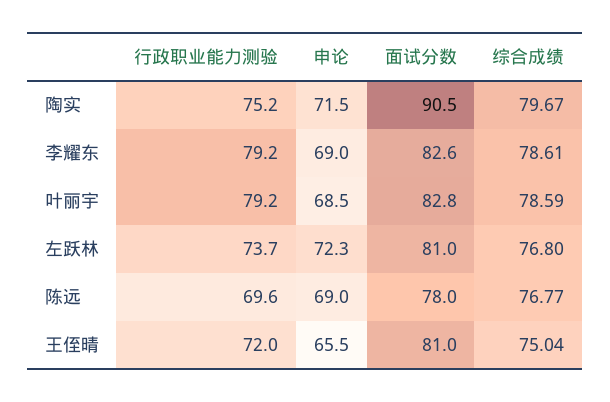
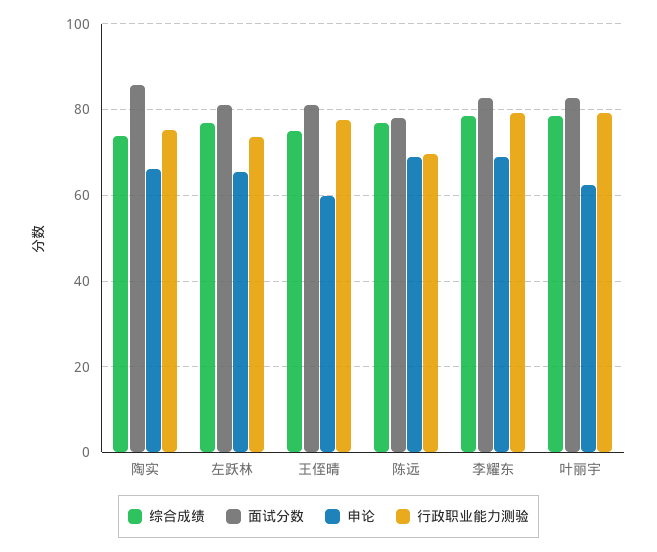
申论, 陶实: 71.5 -> 66
面试分数, 陶实: 90.5 -> 86
综合成绩, 陶实: 79.67 -> 74
申论, 叶丽宇: 68.5 -> 62
申论, 左跃林: 72.3 -> 66
行政职业能力测验, 王侄晴: 72 -> 78
申论, 王侄晴: 65.5 -> 60

